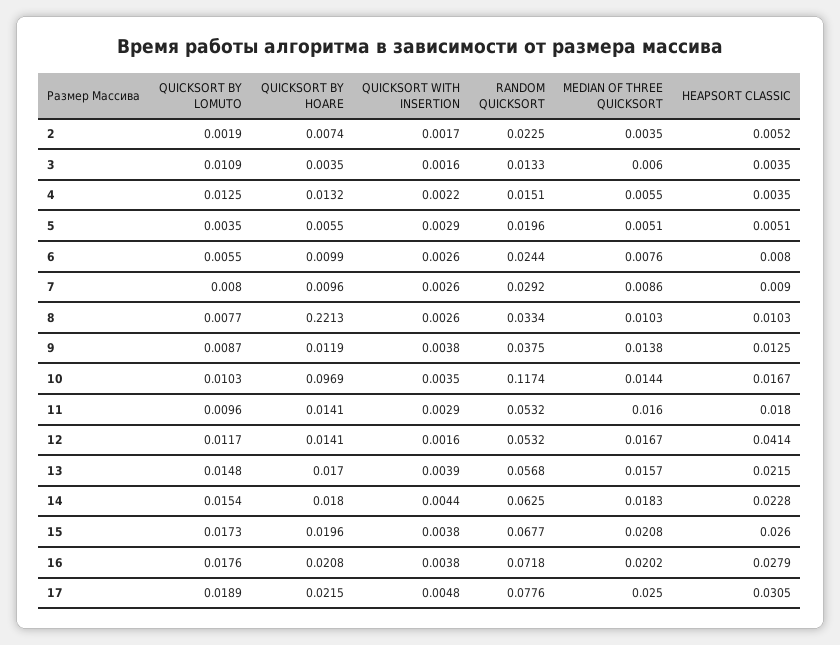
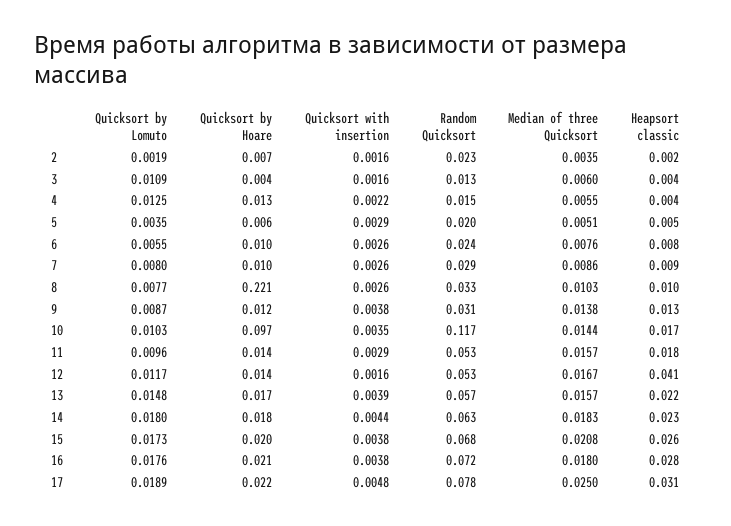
QUICKSORT WITH INSERTION, 2: 0.0017 -> 0.0016
HEAPSORT CLASSIC, 2: 0.0052 -> 0.002
RANDOM QUICKSORT, 9: 0.0375 -> 0.031
MEDIAN OF THREE QUICKSORT, 11: 0.016 -> 0.0157
QUICKSORT BY LOMUTO, 14: 0.0154 -> 0.018
MEDIAN OF THREE QUICKSORT, 16: 0.0202 -> 0.018

